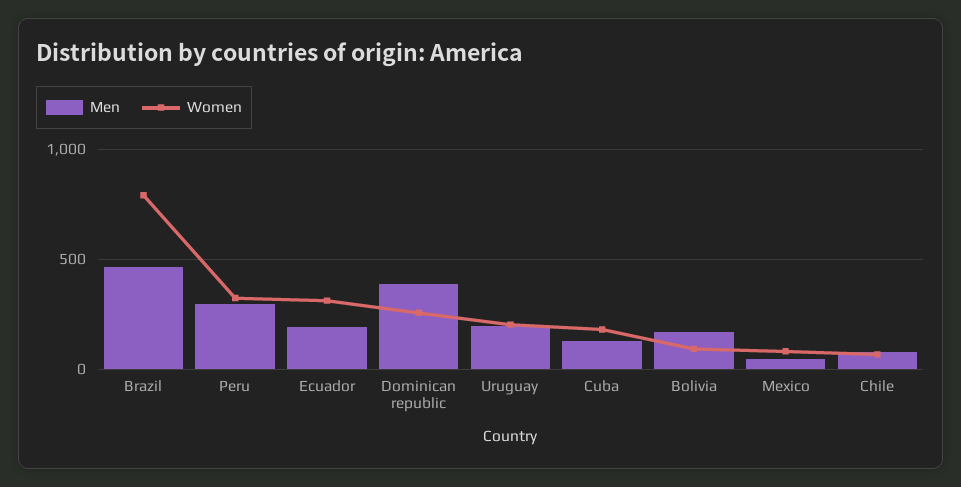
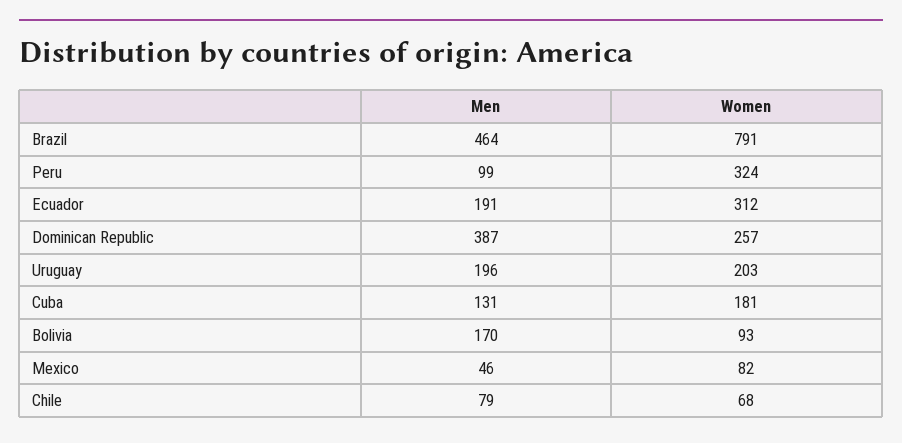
Men, Peru: 300 -> 99

